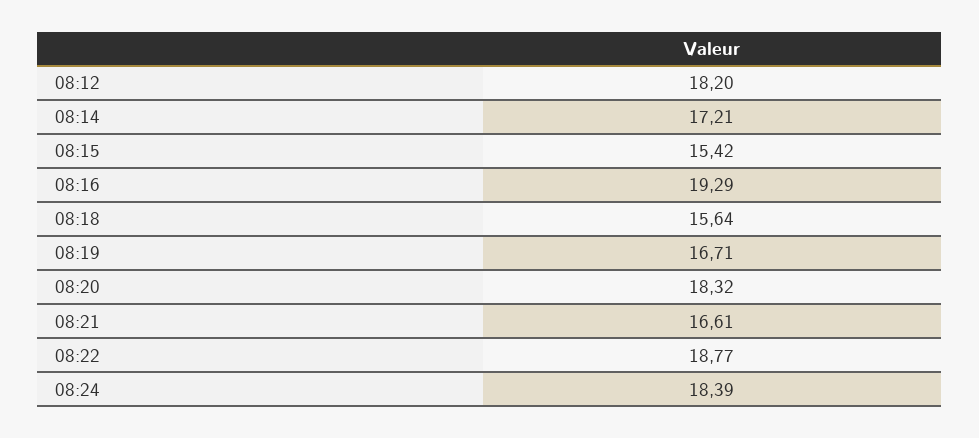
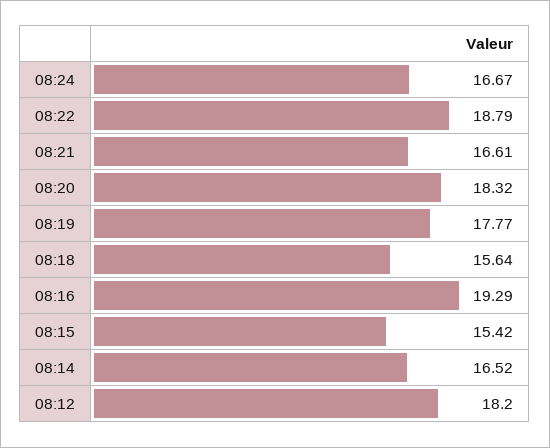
08:14: 17.21 -> 16.52
08:19: 16.71 -> 17.77
08:22: 18.77 -> 18.79
08:24: 18.39 -> 16.67

